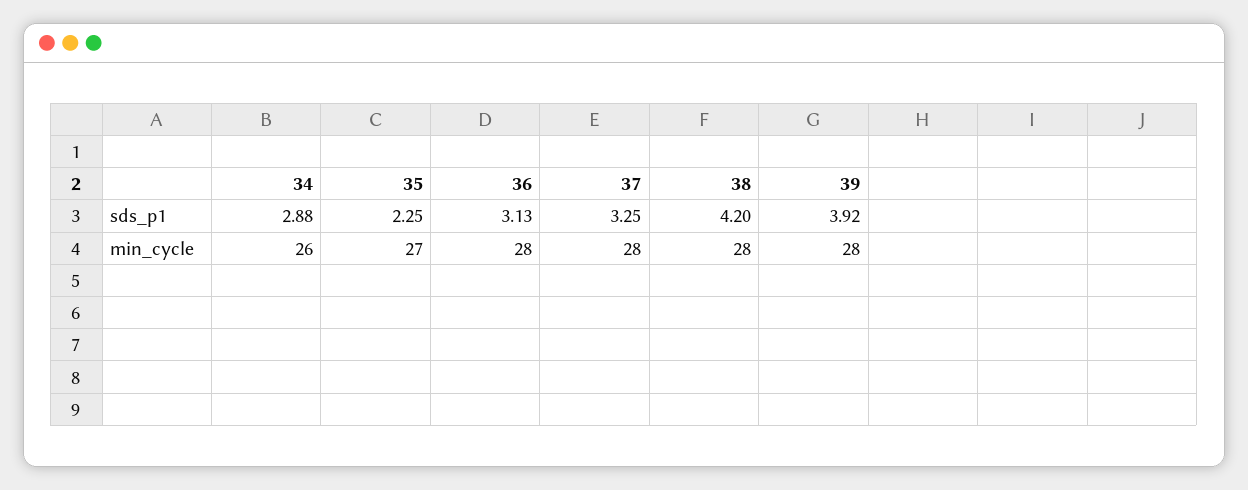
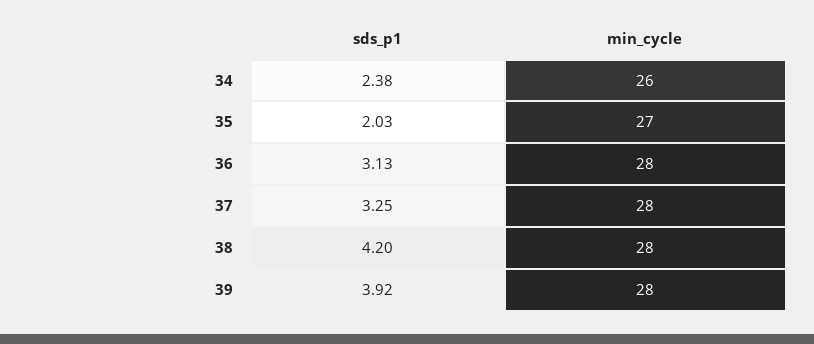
34, sds_p1: 2.88 -> 2.38
35, sds_p1: 2.25 -> 2.03

